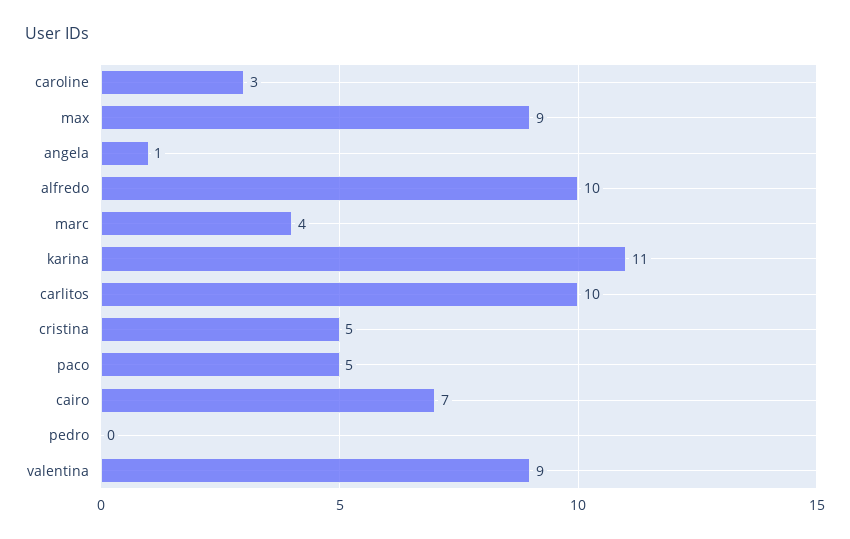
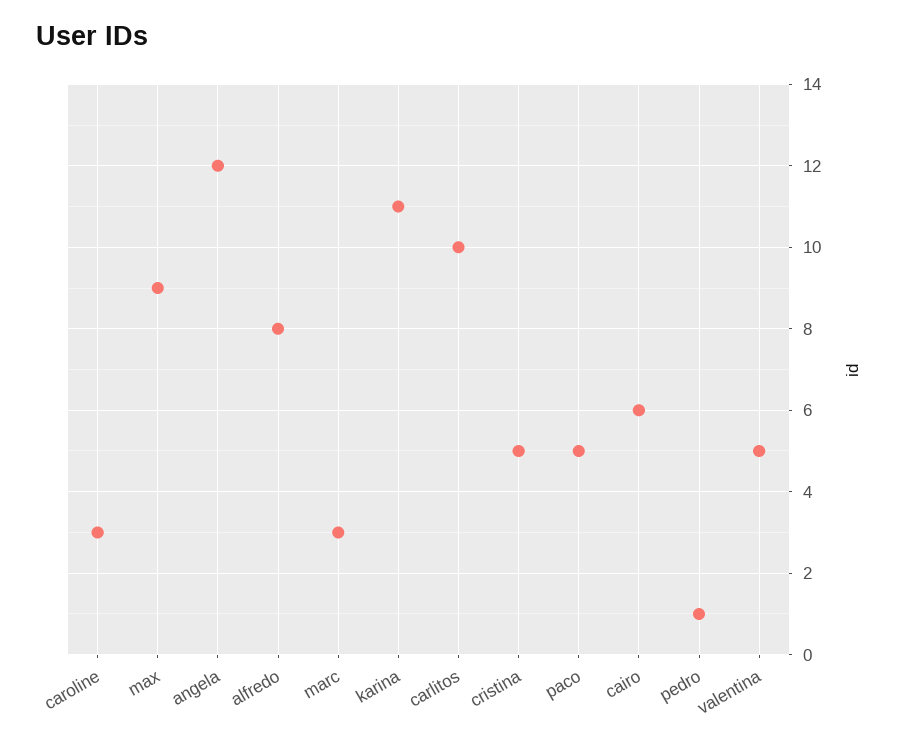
angela: 1 -> 12
alfredo: 10 -> 8
marc: 4 -> 3
cairo: 7 -> 6
pedro: 0 -> 1
valentina: 9 -> 5

